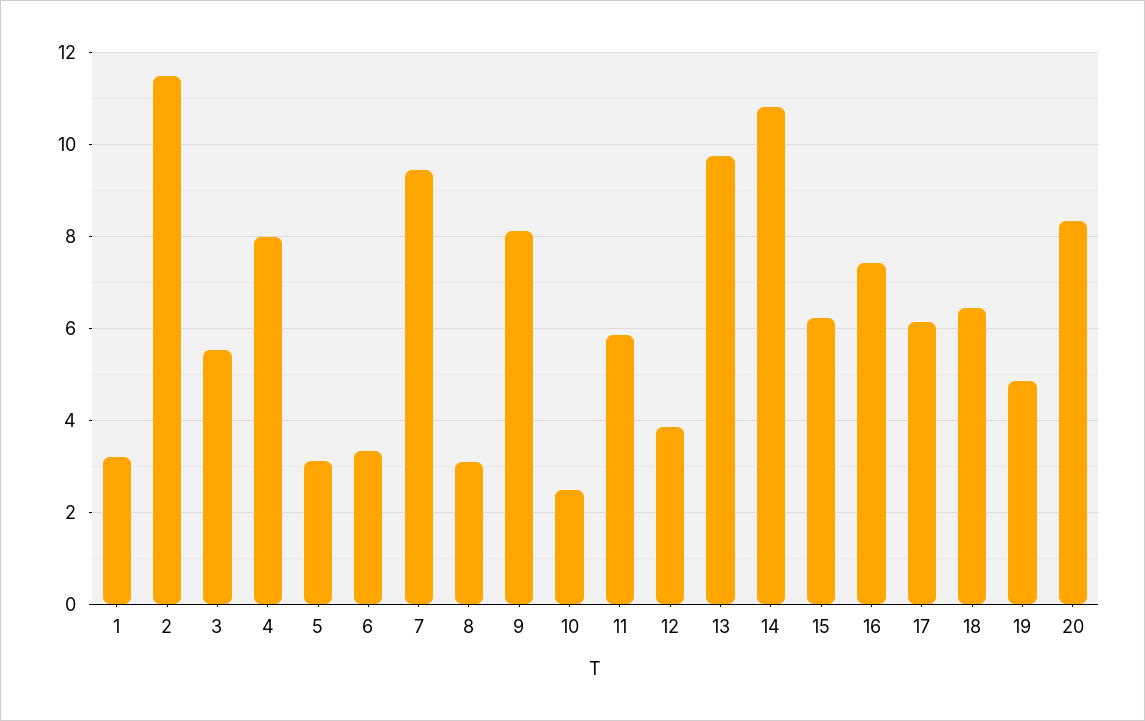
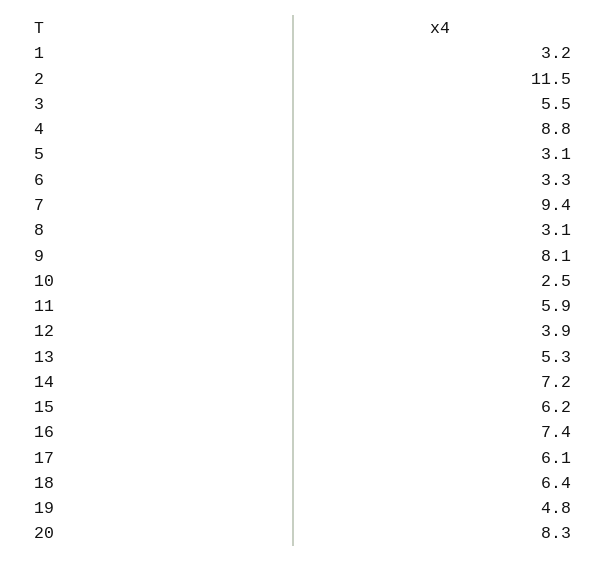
4: 8 -> 8.8
13: 9.8 -> 5.3
14: 10.8 -> 7.2

